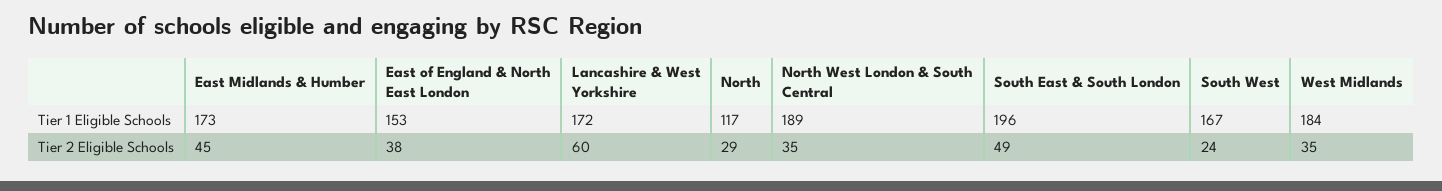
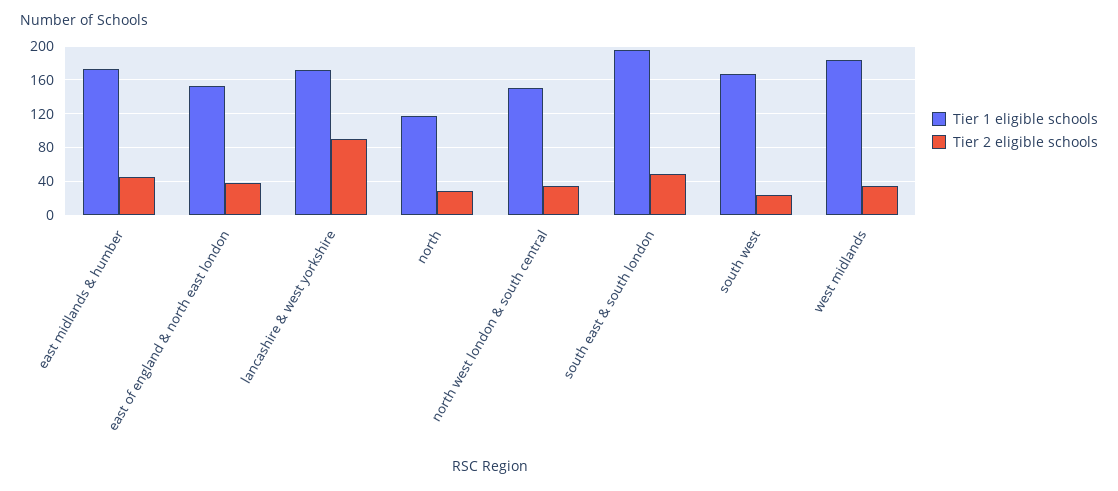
Tier 1 Eligible Schools, North West London & South Central: 189 -> 150
Tier 2 Eligible Schools, Lancashire & West Yorkshire: 60 -> 90

